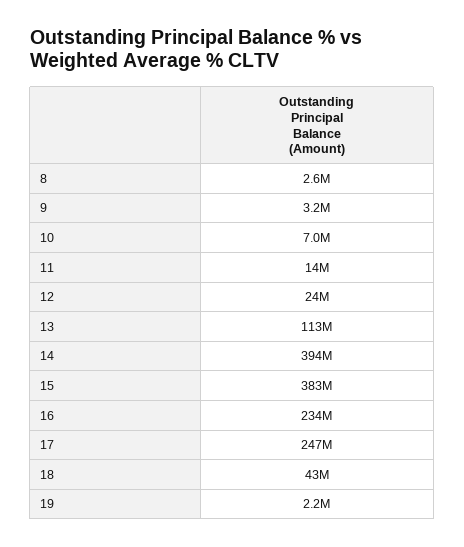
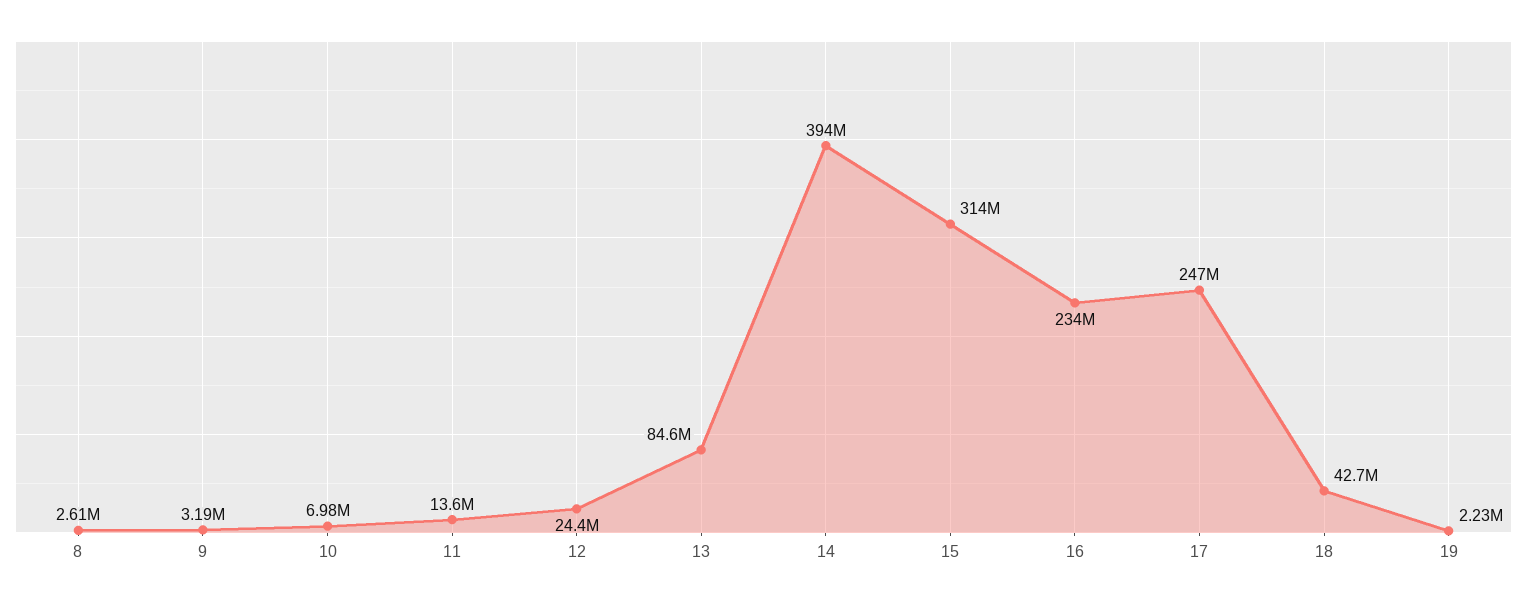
13: 113000000 -> 84600000
15: 383000000 -> 314000000

